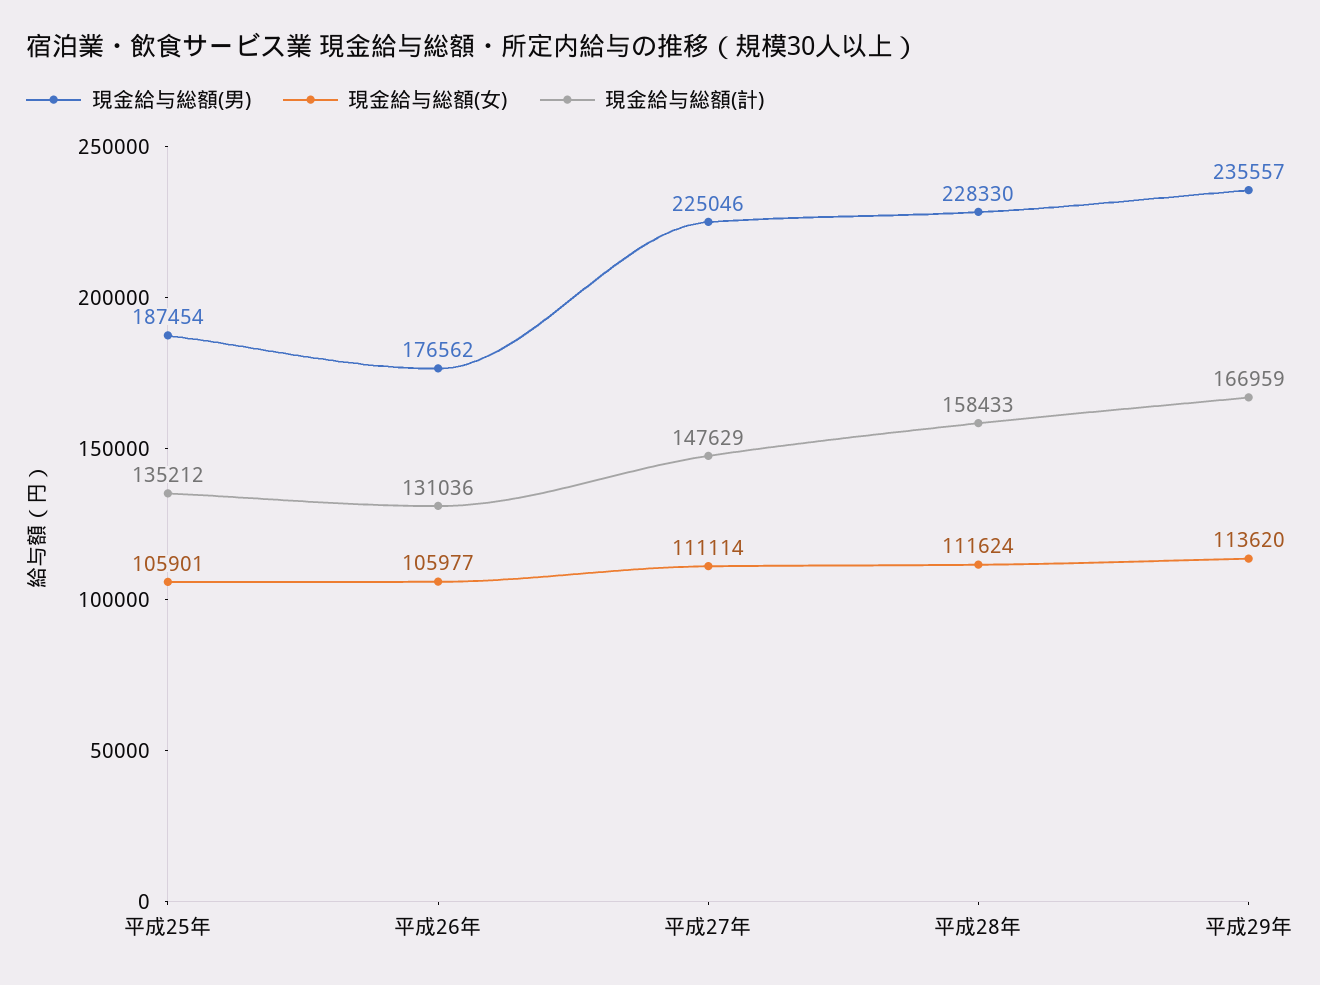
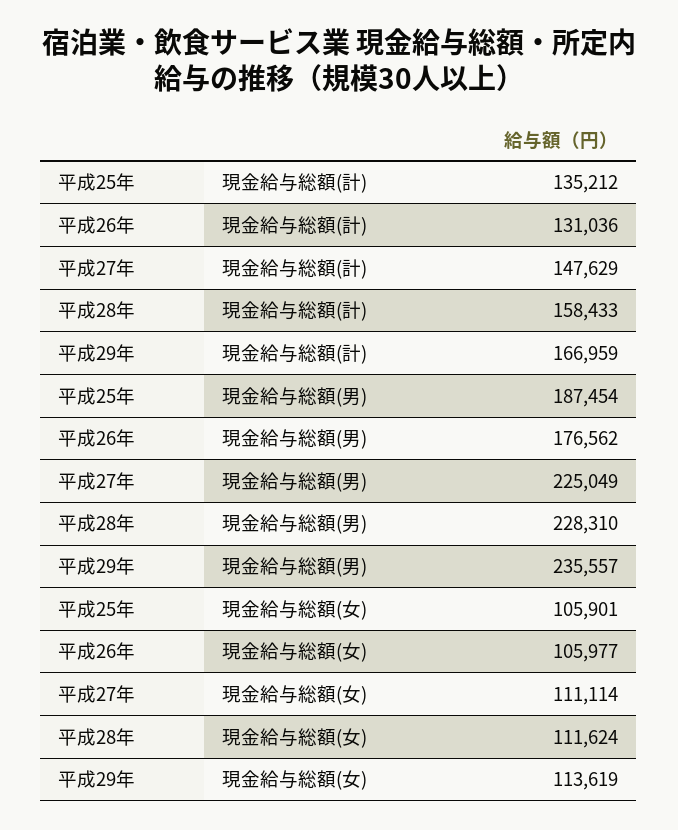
現金給与総額(男), 平成27年: 225046 -> 225049
現金給与総額(男), 平成28年: 228330 -> 228310
現金給与総額(女), 平成29年: 113620 -> 113619

